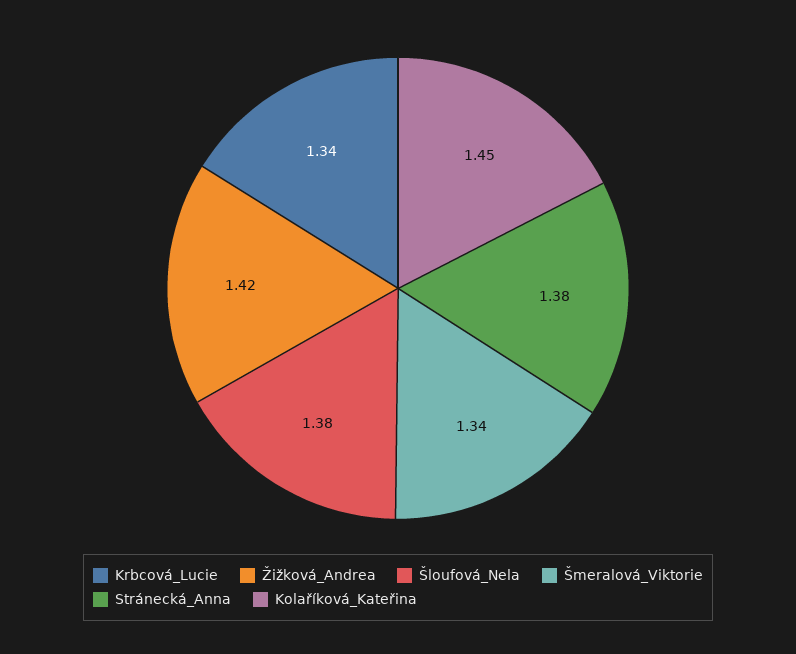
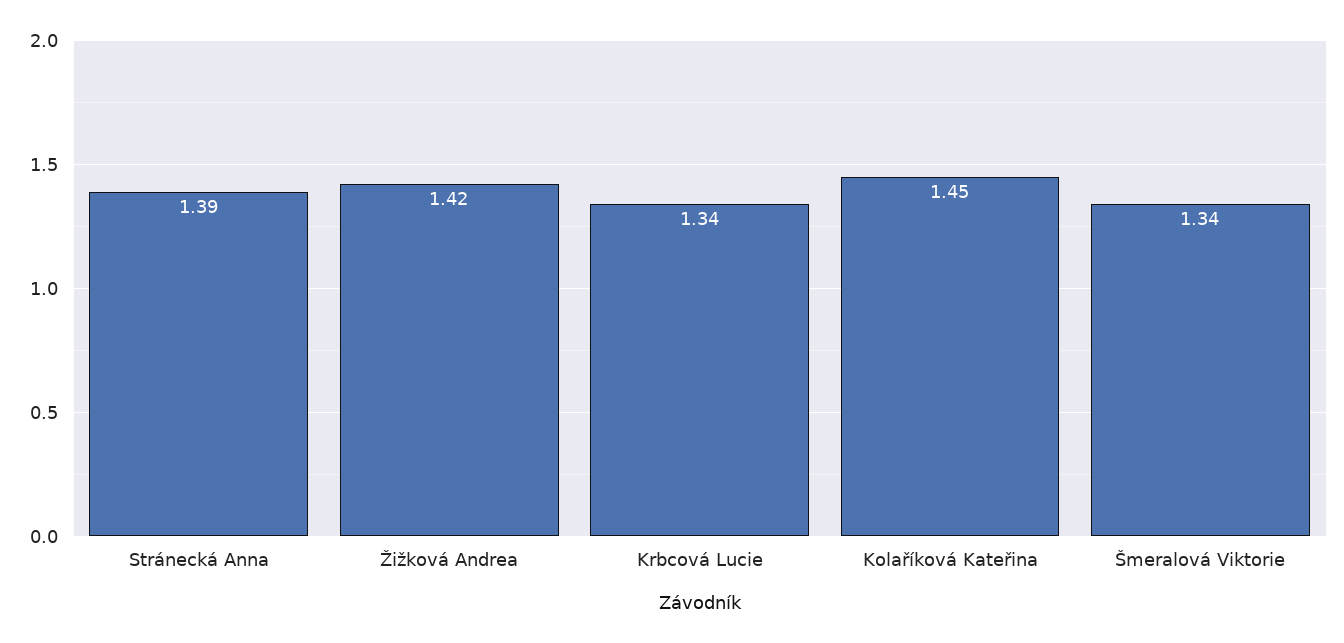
Šloufová_Nela: 1.38 -> none
Stránecká_Anna: 1.38 -> 1.39

